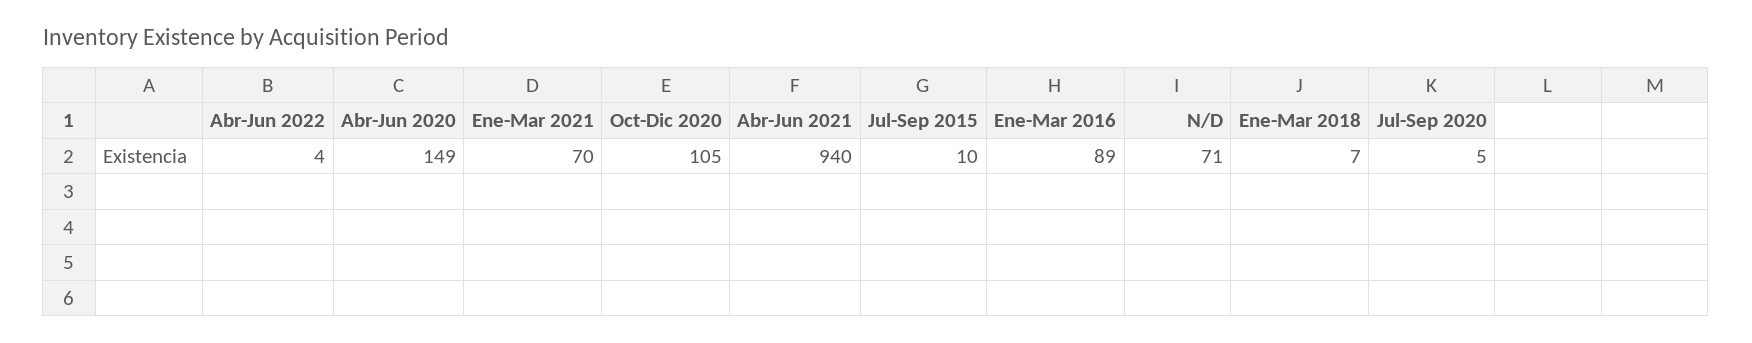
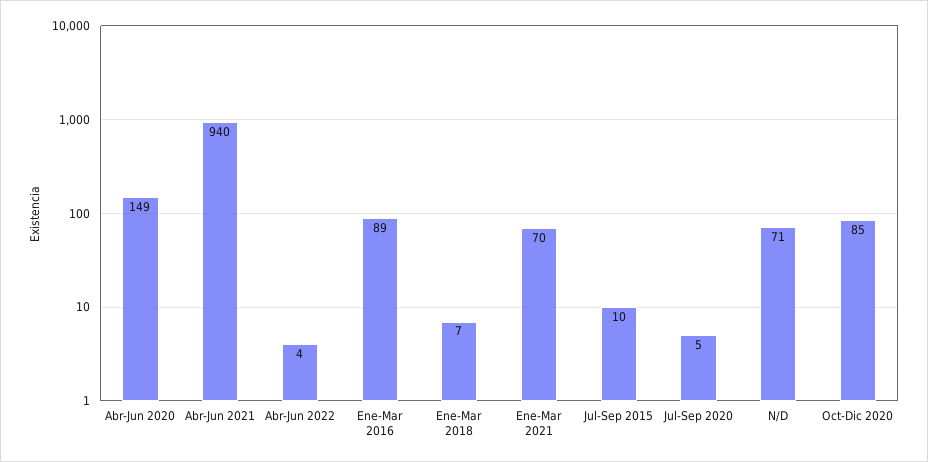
Oct-Dic 2020: 105 -> 85

